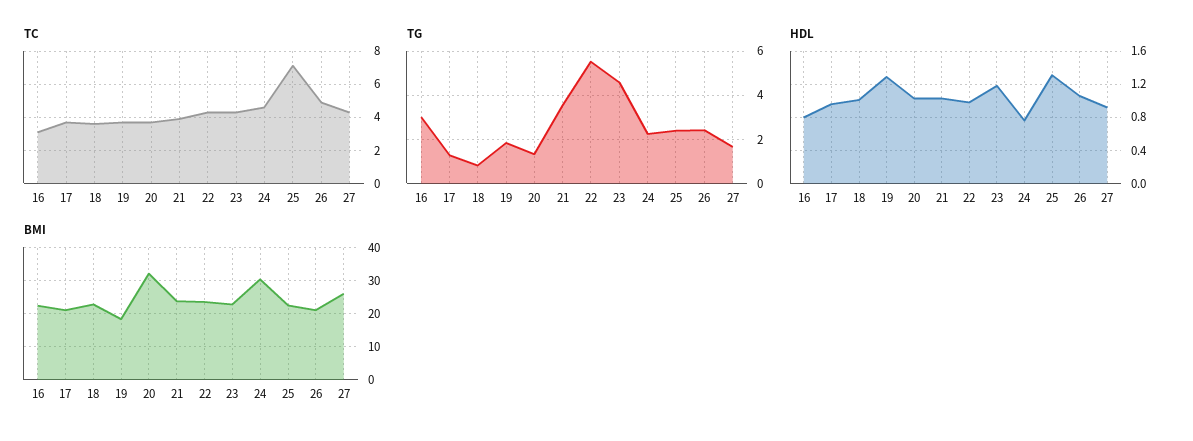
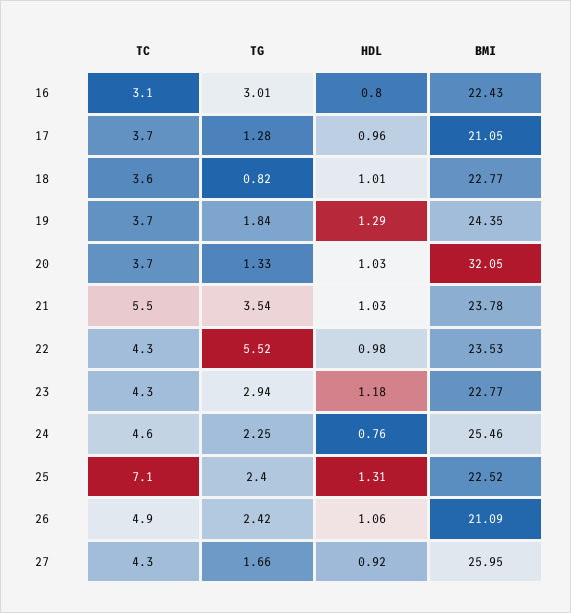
TC, 21: 4 -> 5.5
TG, 23: 4.5 -> 2.94
BMI, 19: 18 -> 24.35
BMI, 24: 30 -> 25.46

